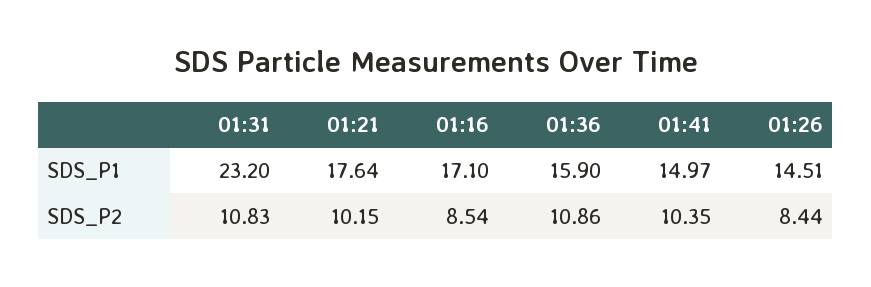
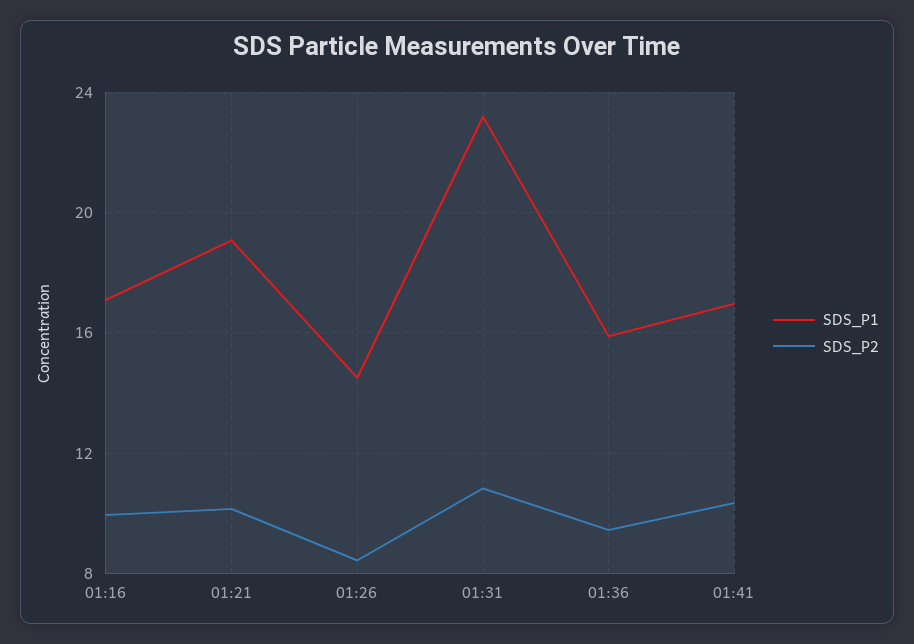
SDS_P1, 01:21: 17.64 -> 19
SDS_P1, 01:41: 14.97 -> 17
SDS_P2, 01:16: 8.54 -> 10
SDS_P2, 01:36: 10.86 -> 9.5

